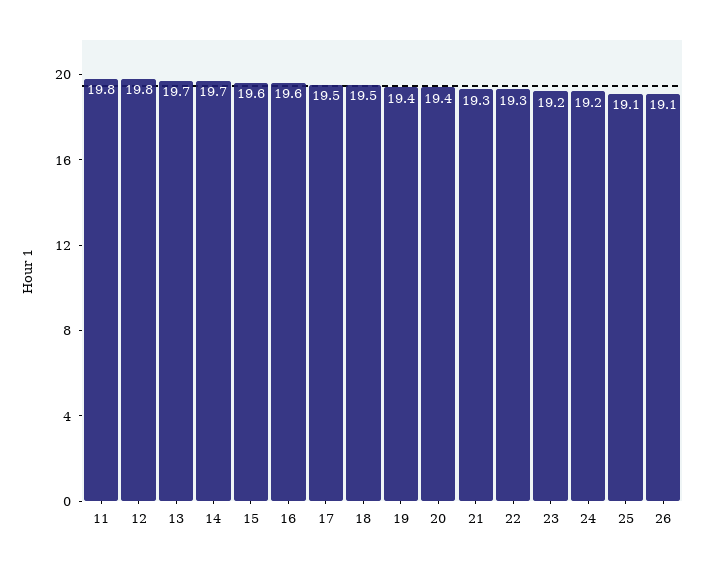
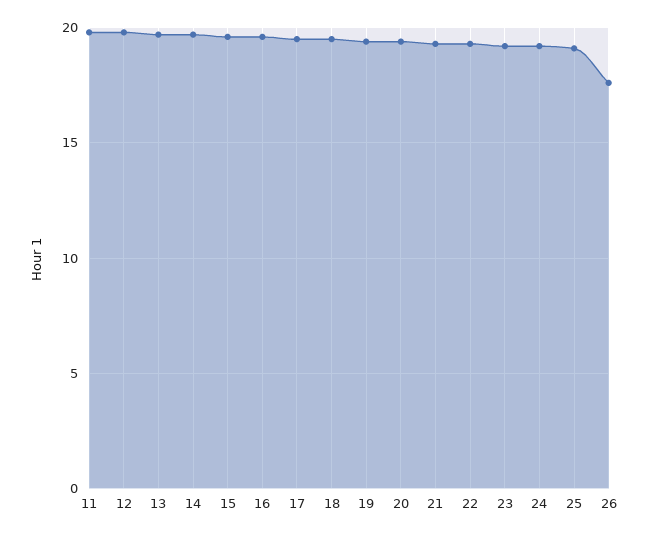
26: 19.1 -> 17.5

